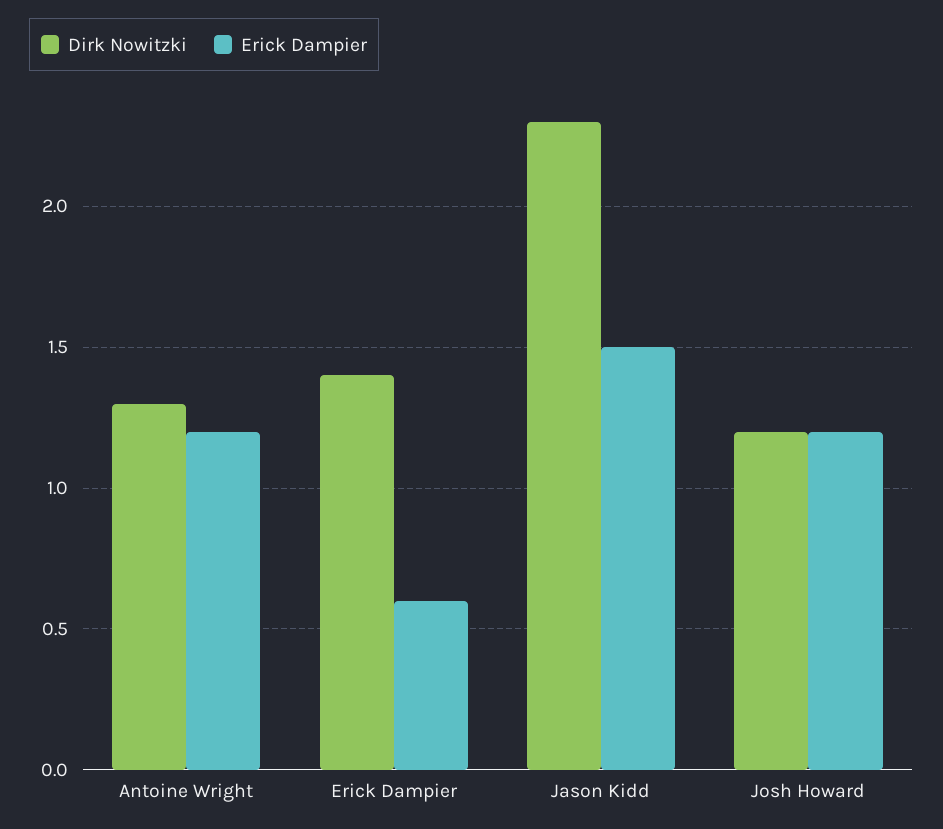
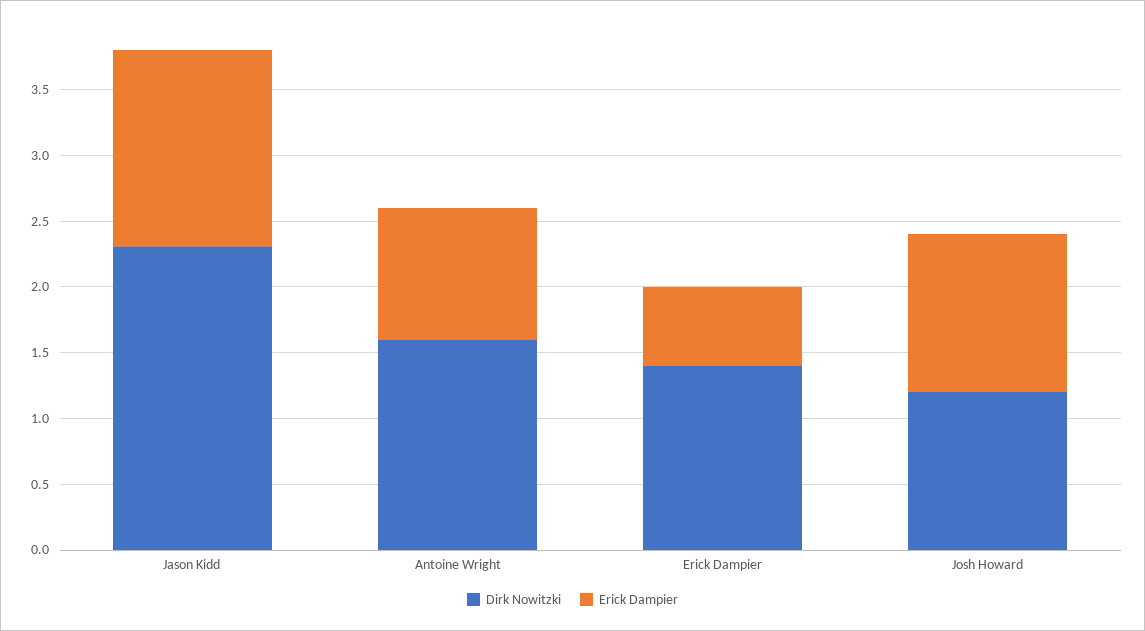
Dirk Nowitzki, Antoine Wright: 1.3 -> 1.6
Erick Dampier, Antoine Wright: 1.2 -> 1

